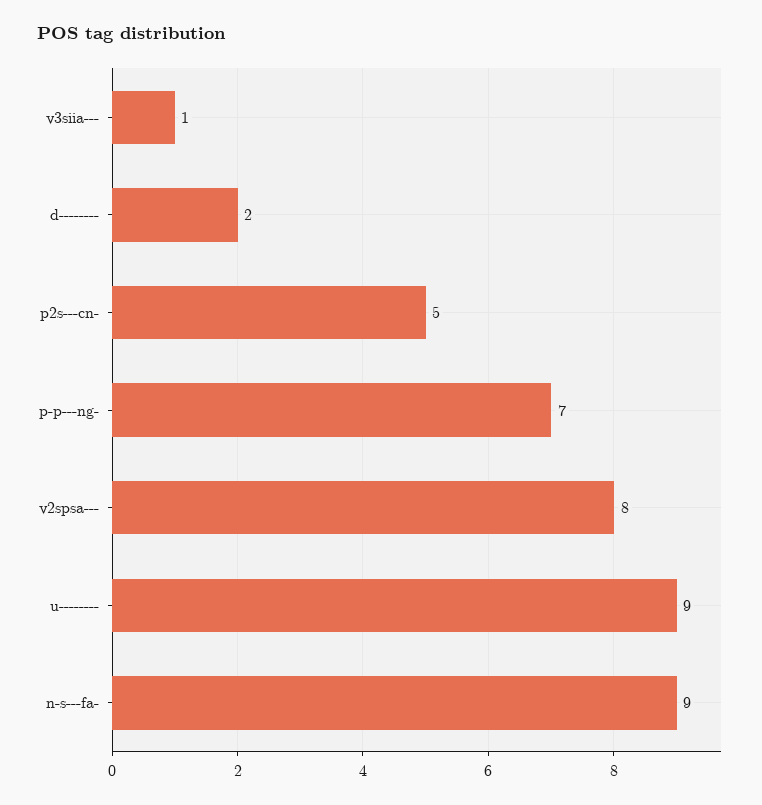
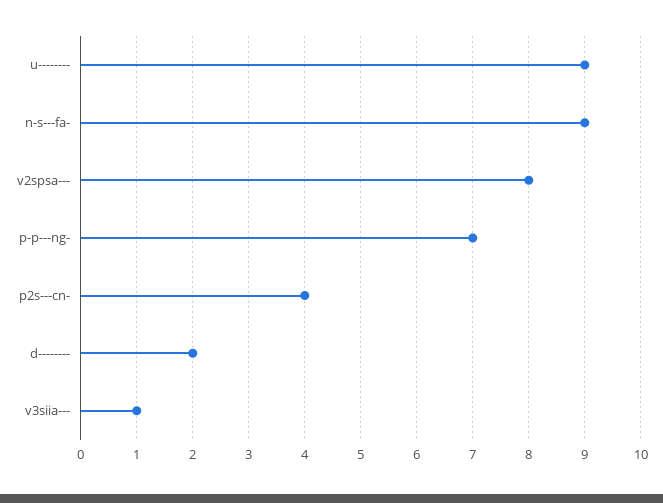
p2s---cn-: 5 -> 4

